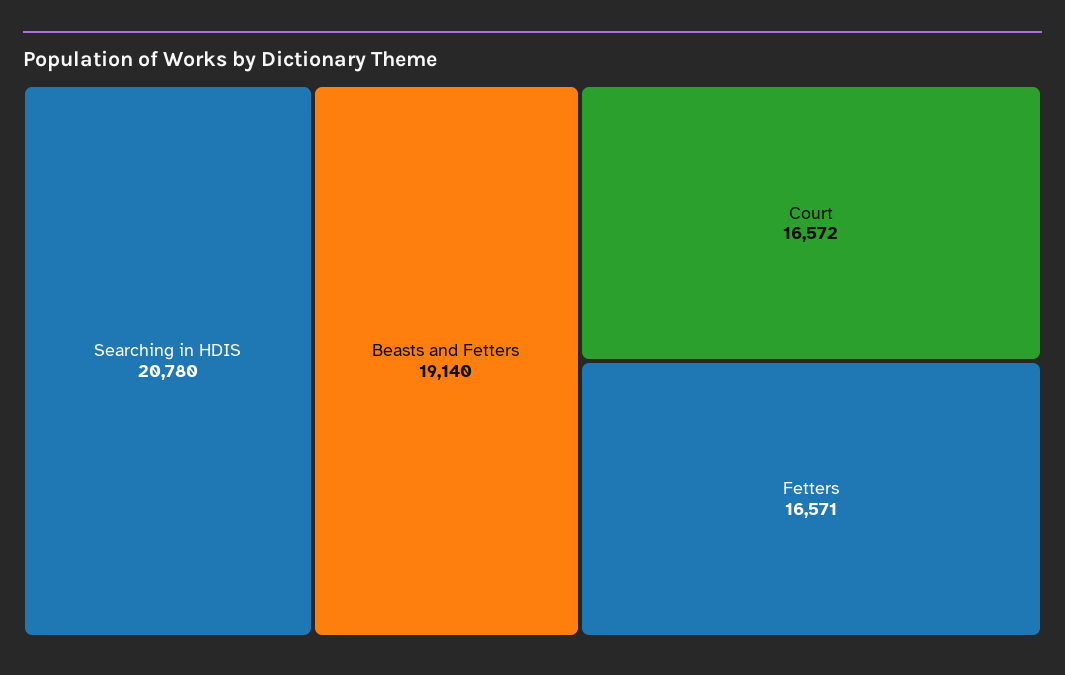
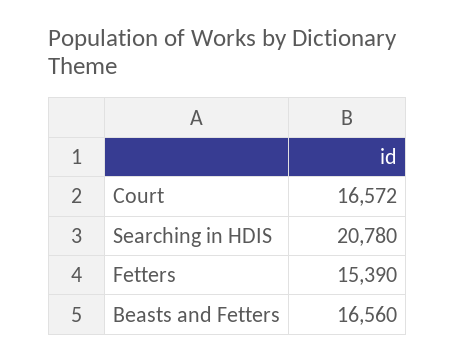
Beasts and Fetters: 19140 -> 16560
Fetters: 16571 -> 15390

